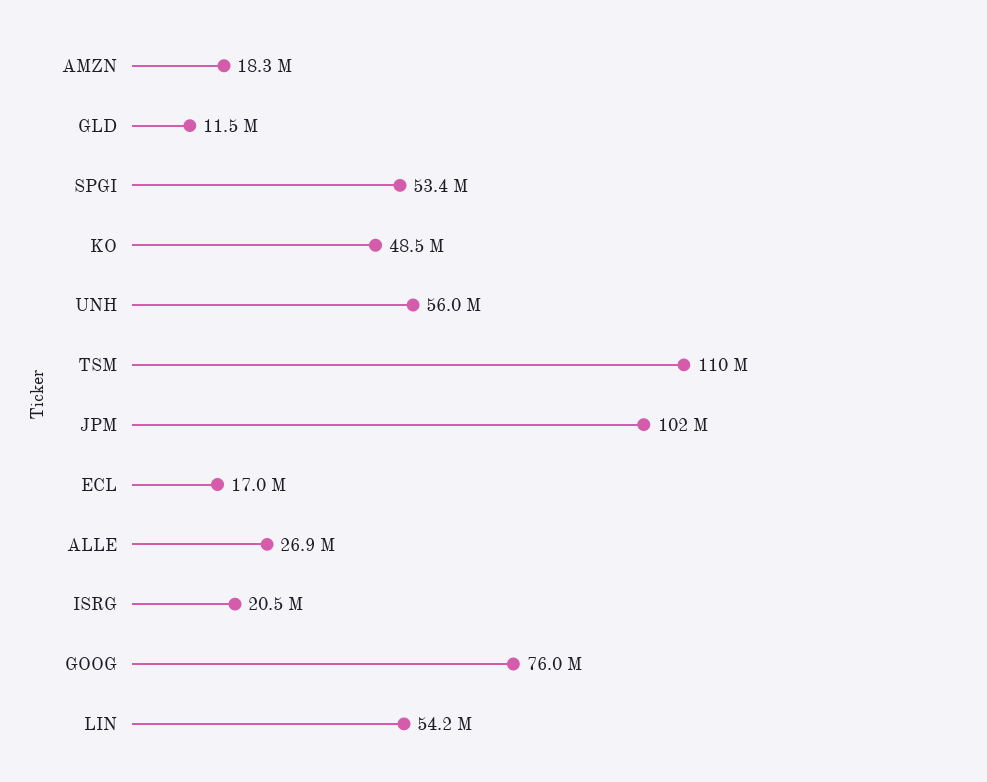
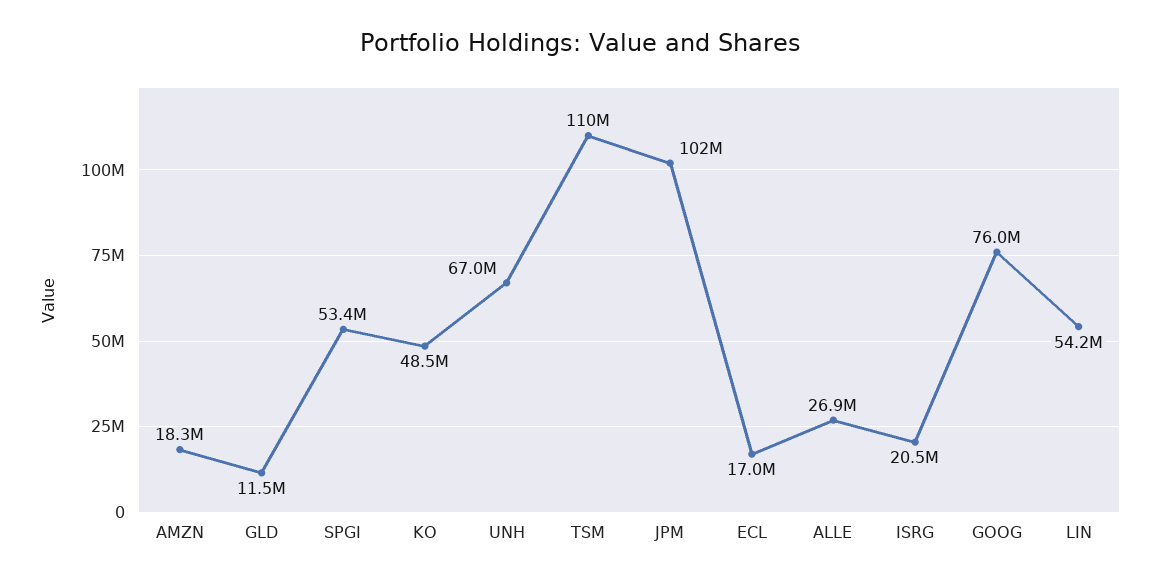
UNH: 56000000 -> 67000000

